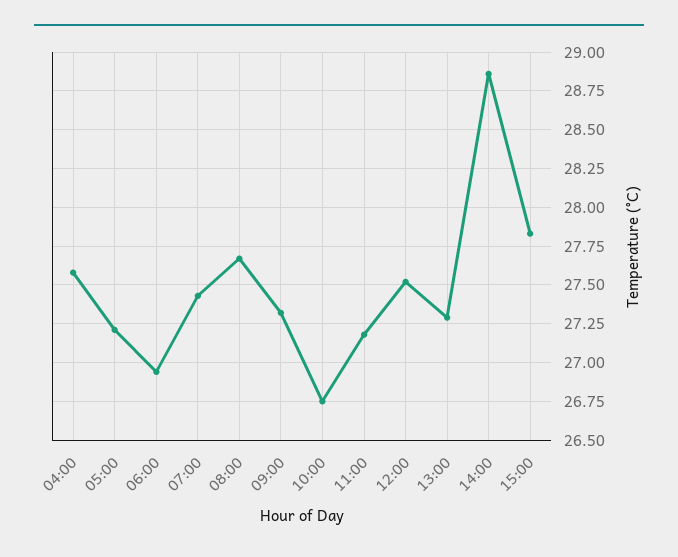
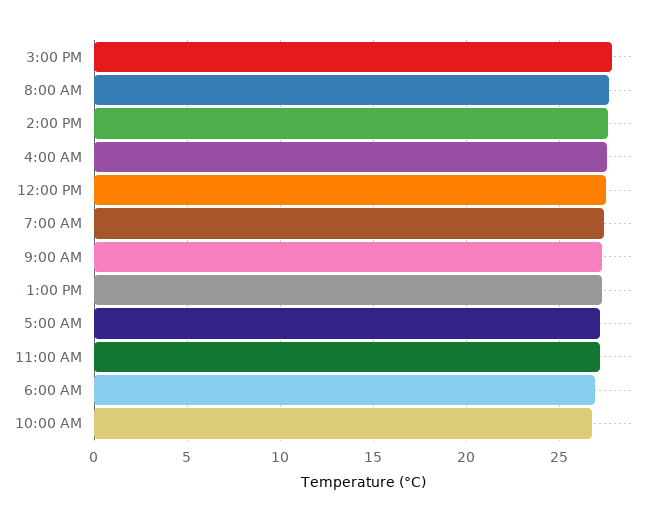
14:00: 28.85 -> 27.5

